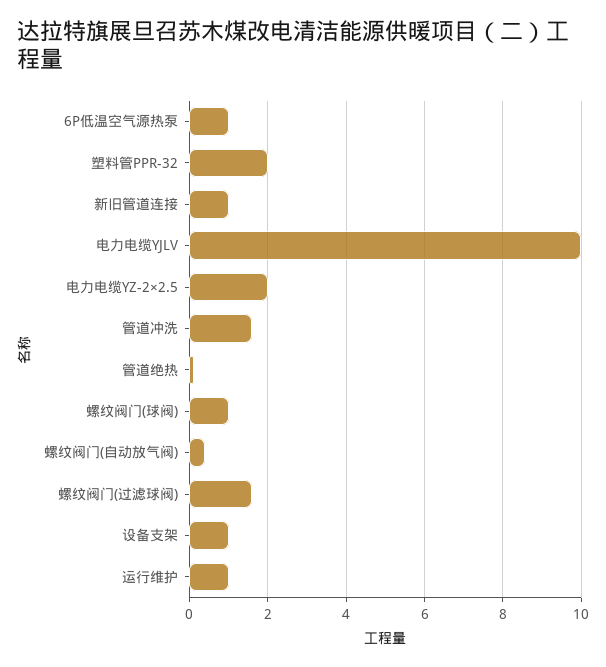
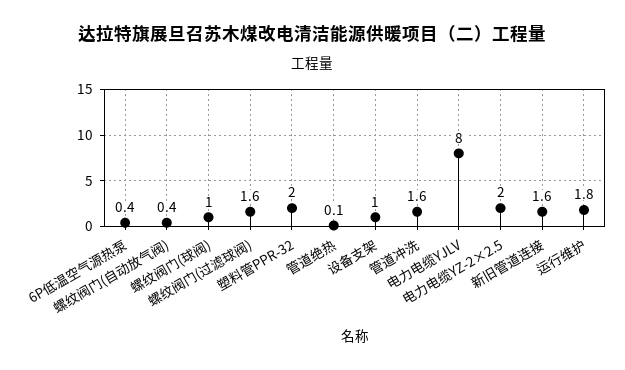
6P低温空气源热泵: 1 -> 0.4
新旧管道连接: 1 -> 1.6
电力电缆YJLV: 10 -> 8
运行维护: 1 -> 1.8

